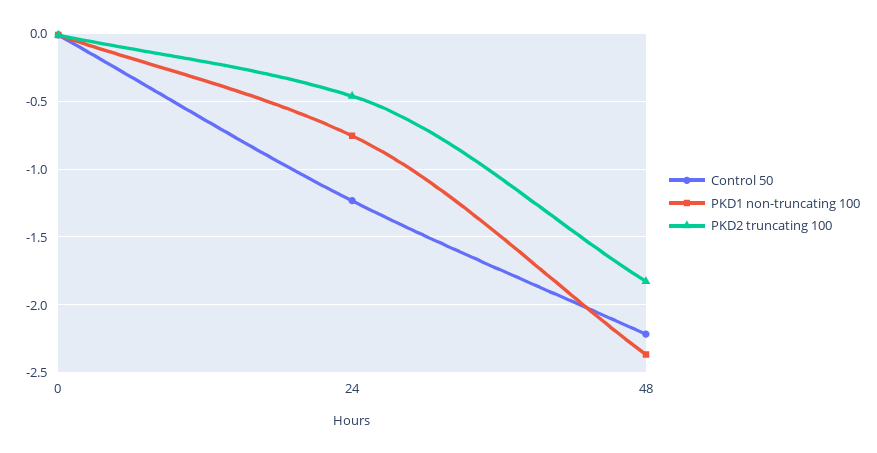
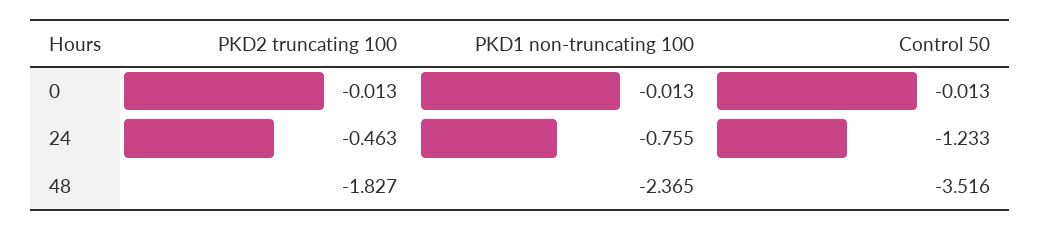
Control 50, 48: -2.2 -> -3.516

